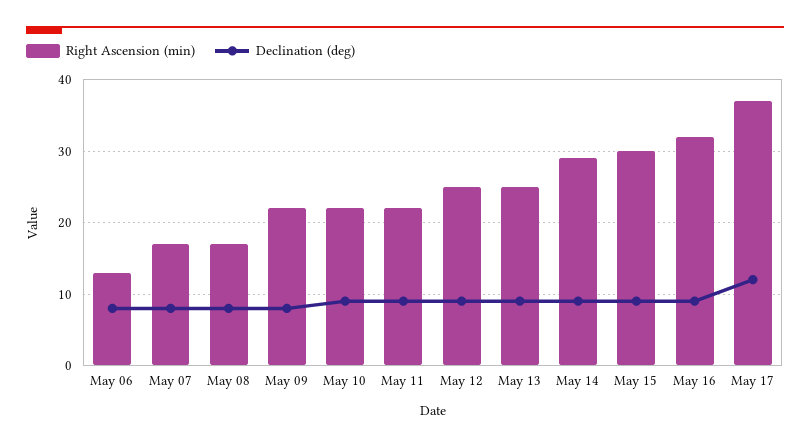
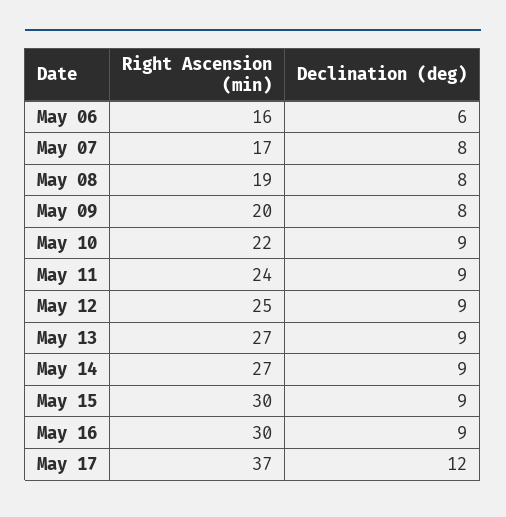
Right Ascension (min), May 06: 13 -> 16
Declination (deg), May 06: 8 -> 6
Right Ascension (min), May 08: 17 -> 19
Right Ascension (min), May 09: 22 -> 20
Right Ascension (min), May 11: 22 -> 24
Right Ascension (min), May 13: 25 -> 27
Right Ascension (min), May 14: 29 -> 27
Right Ascension (min), May 16: 32 -> 30

